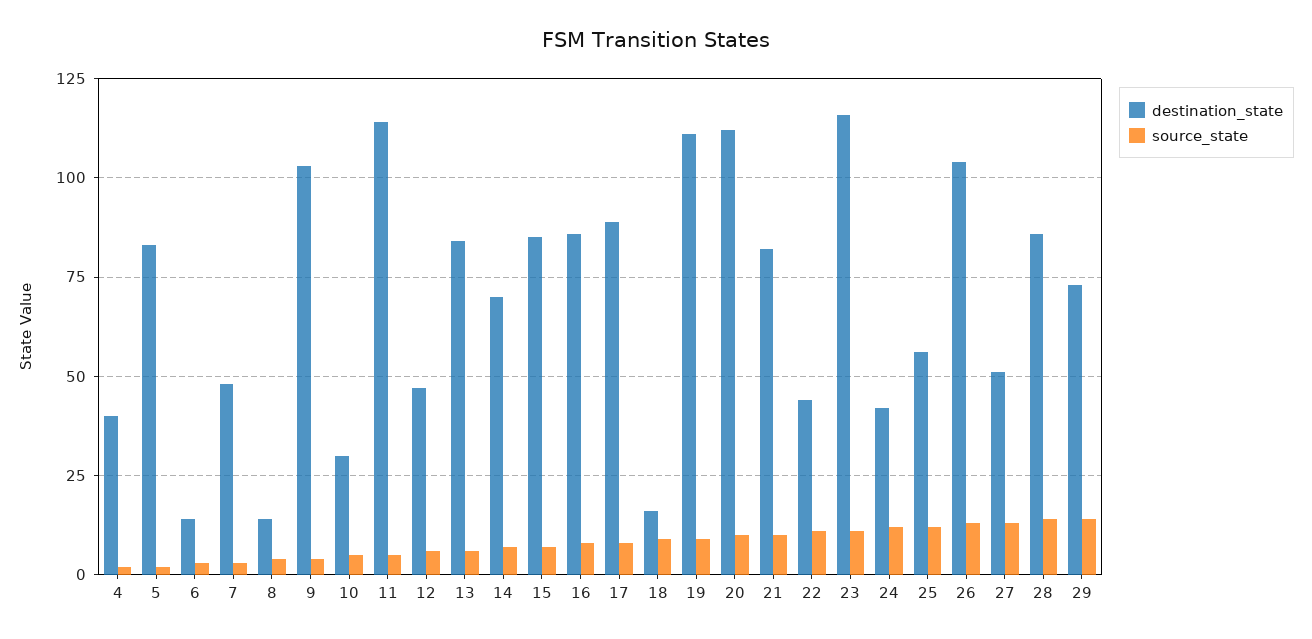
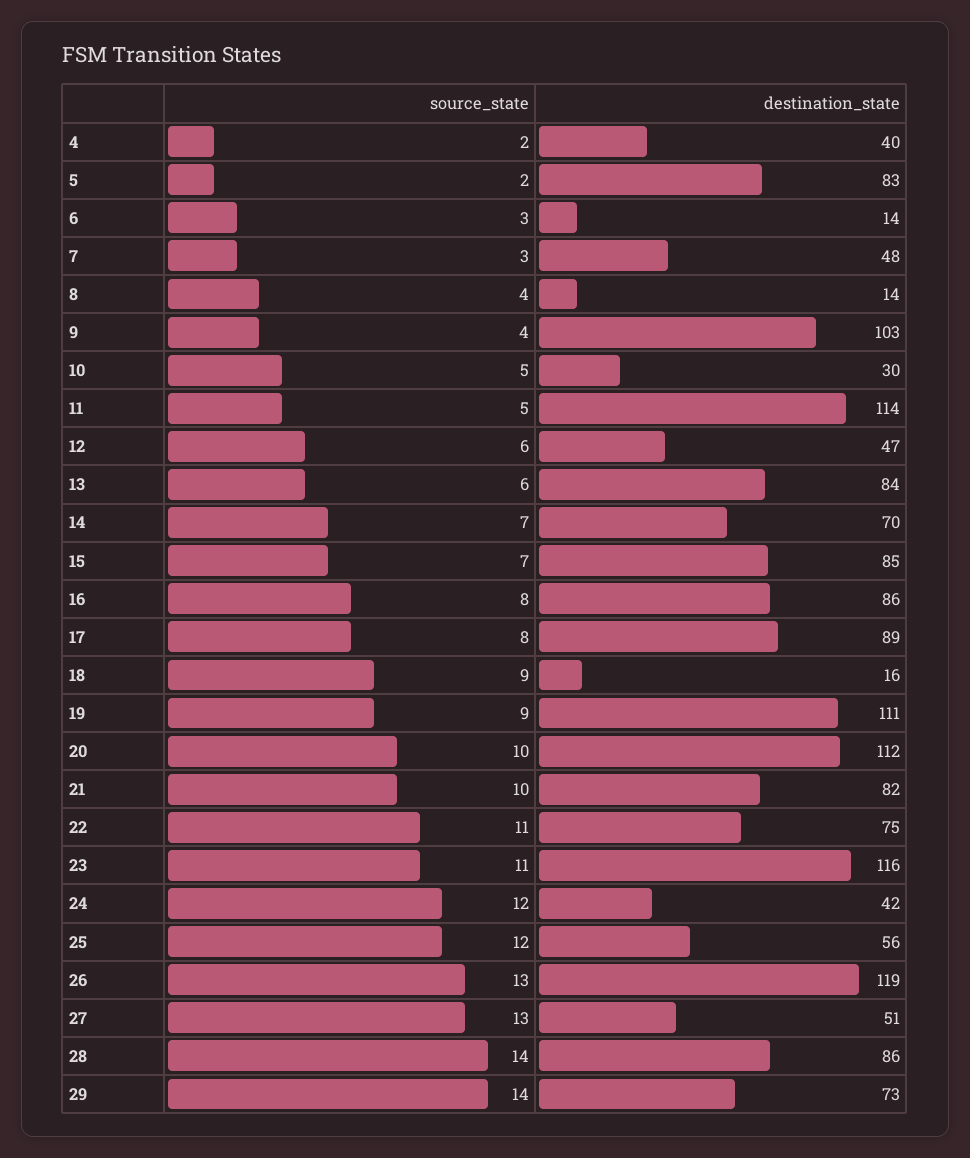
destination_state, 22: 45 -> 75
destination_state, 26: 105 -> 119

